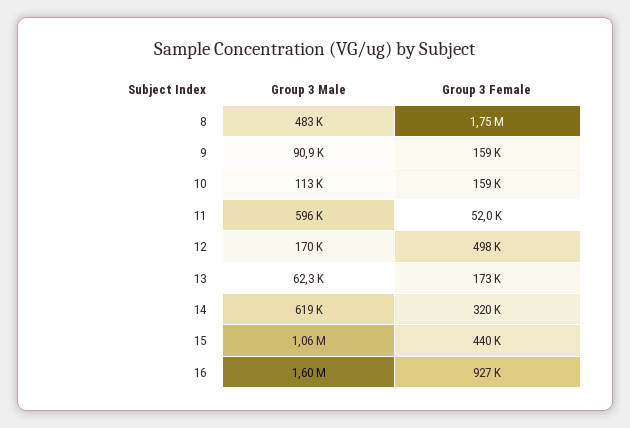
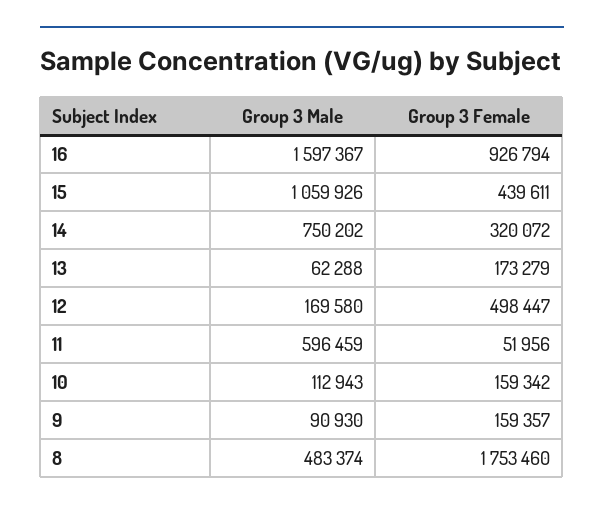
Group 3 Male, 14: 619000 -> 750202

